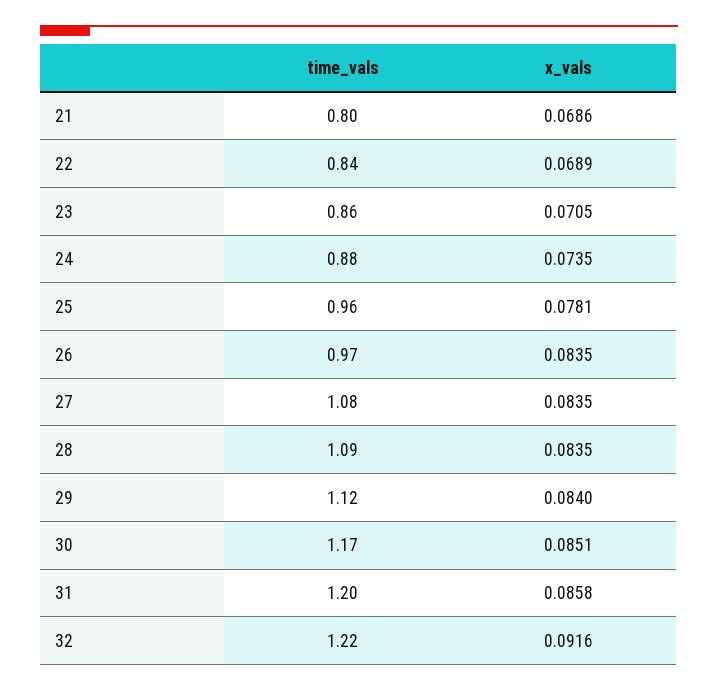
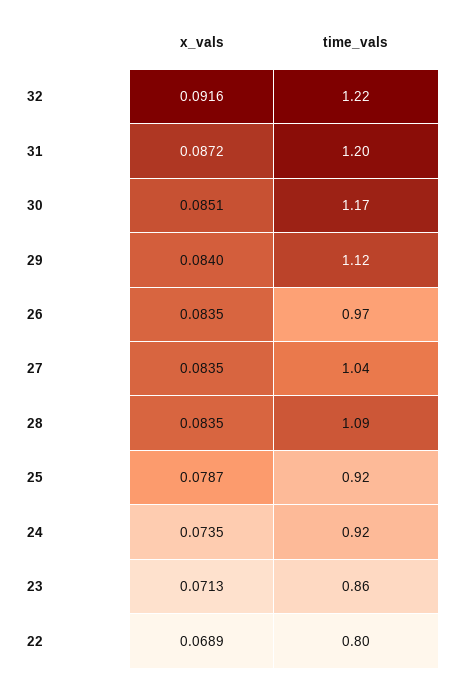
time_vals, 21: 0.8 -> none
x_vals, 21: 0.0686 -> none
time_vals, 22: 0.84 -> 0.8
x_vals, 23: 0.0705 -> 0.0713
time_vals, 24: 0.88 -> 0.92
time_vals, 25: 0.96 -> 0.92
x_vals, 25: 0.0781 -> 0.0787
time_vals, 27: 1.08 -> 1.04
x_vals, 31: 0.0858 -> 0.0872

